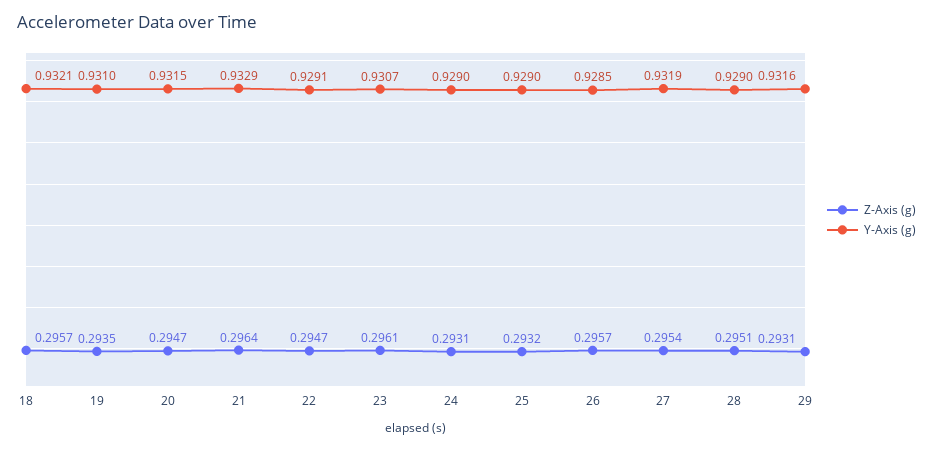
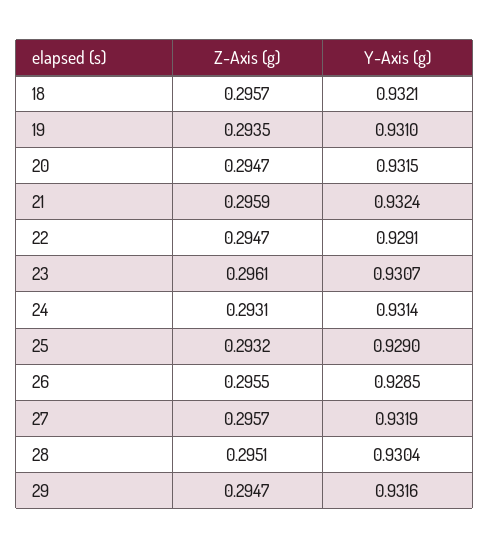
Z-Axis (g), 21: 0.2964 -> 0.2959
Y-Axis (g), 21: 0.9329 -> 0.9324
Y-Axis (g), 24: 0.929 -> 0.9314
Z-Axis (g), 26: 0.2957 -> 0.2955
Z-Axis (g), 27: 0.2954 -> 0.2957
Y-Axis (g), 28: 0.929 -> 0.9304
Z-Axis (g), 29: 0.2931 -> 0.2947

